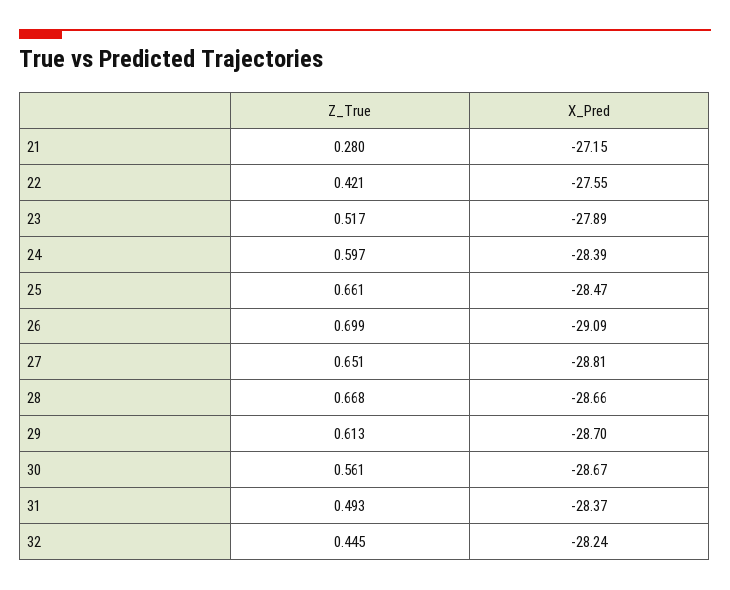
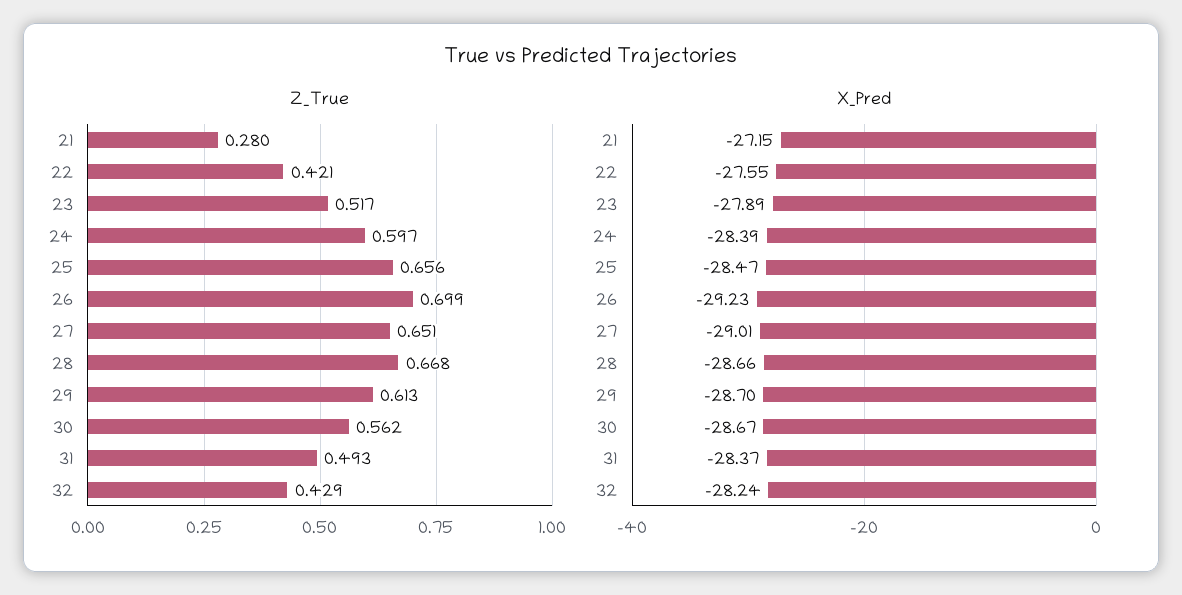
Z_True, 25: 0.661 -> 0.656
X_Pred, 26: -29.09 -> -29.23
X_Pred, 27: -28.81 -> -29.01
Z_True, 30: 0.561 -> 0.562
Z_True, 32: 0.445 -> 0.429

